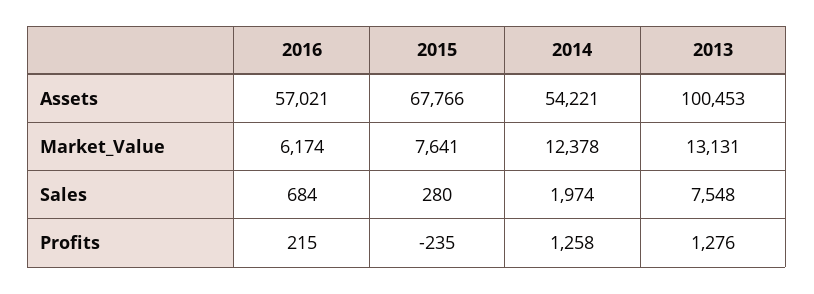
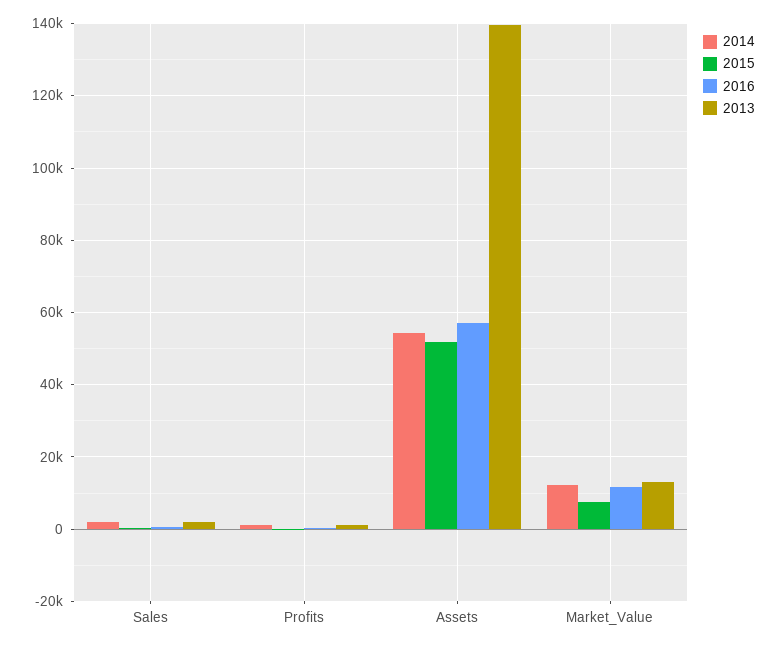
2015, Assets: 67766 -> 52000
2013, Assets: 100453 -> 140000
2016, Market_Value: 6174 -> 12000
2013, Sales: 7548 -> 2000

